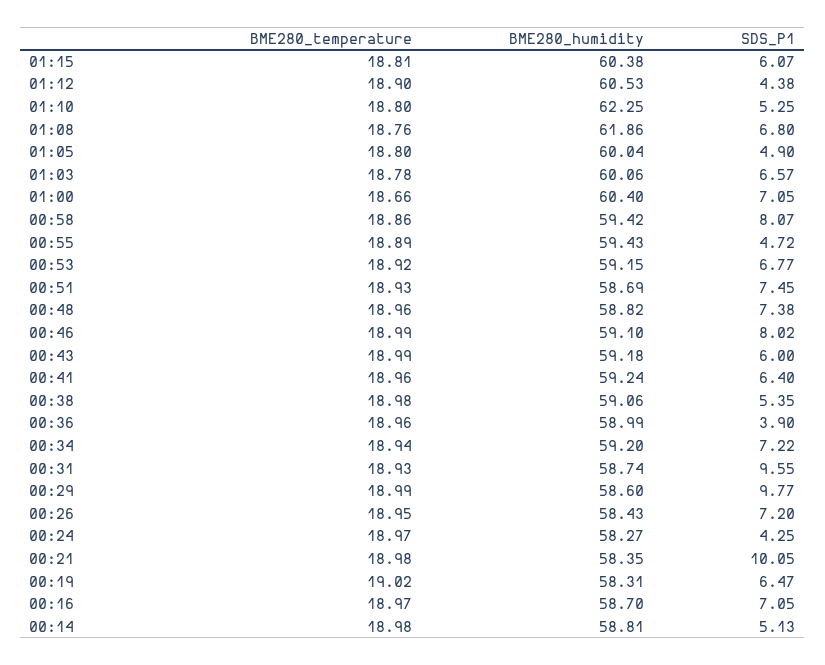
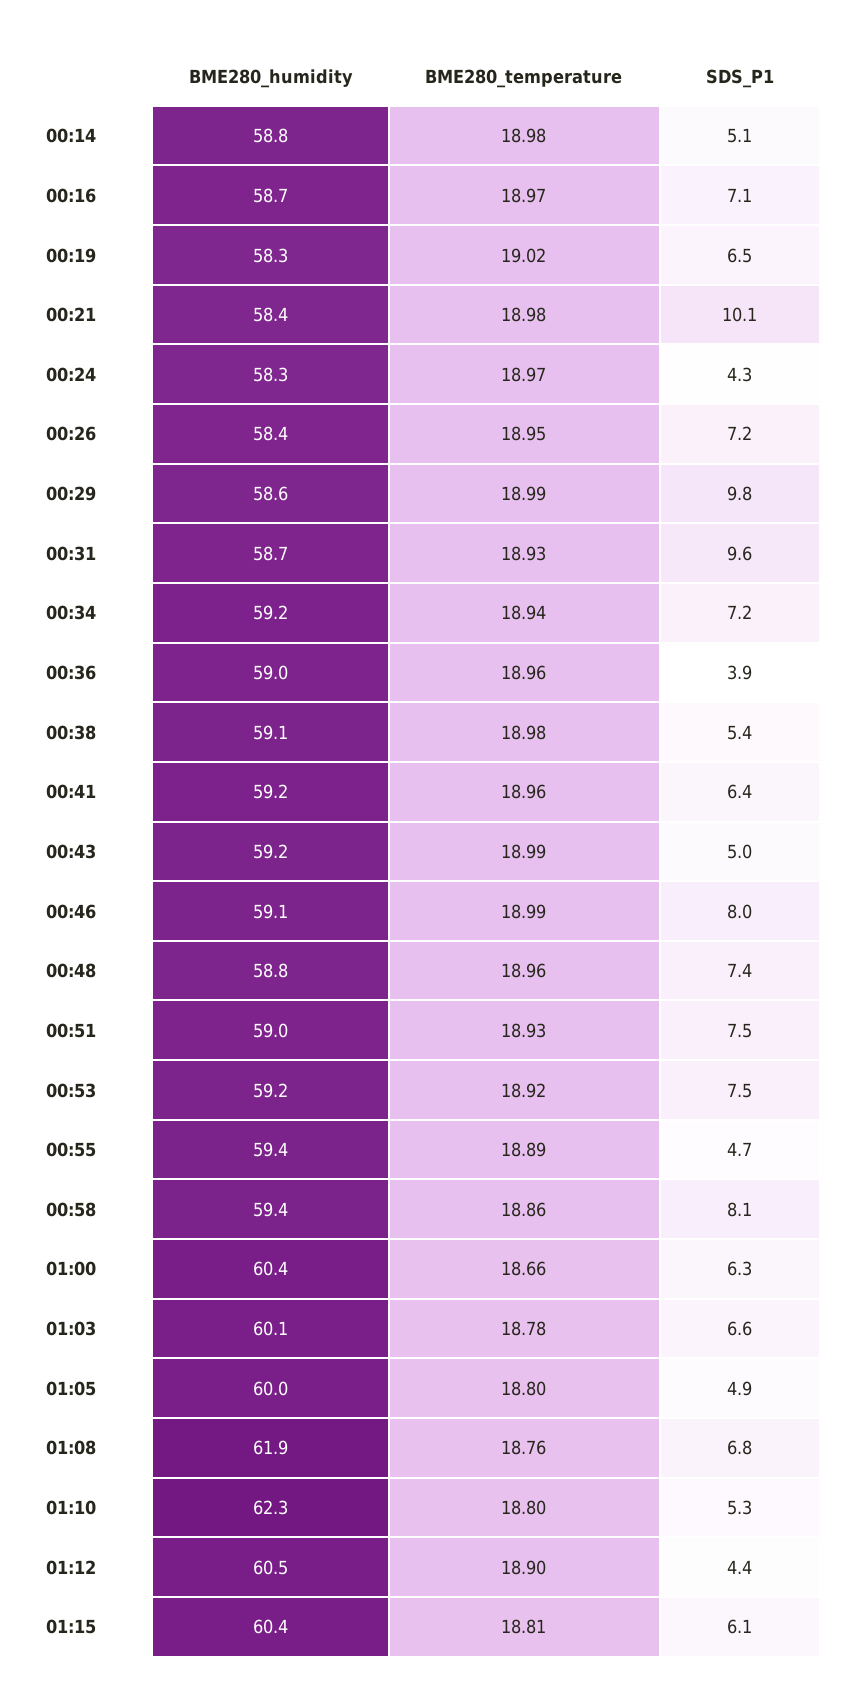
SDS_P1, 01:00: 7.05 -> 6.3
SDS_P1, 00:53: 6.77 -> 7.5
BME280_humidity, 00:51: 58.69 -> 59
SDS_P1, 00:43: 6 -> 5

